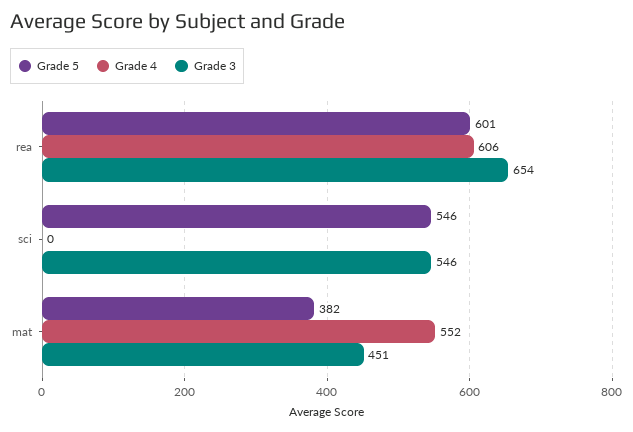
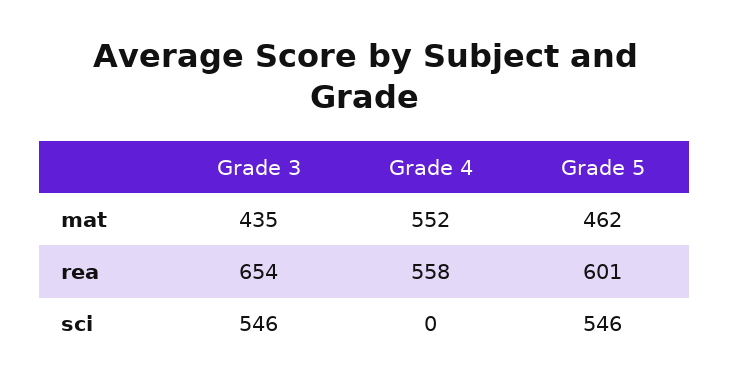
Grade 4, rea: 606 -> 558
Grade 5, mat: 382 -> 462
Grade 3, mat: 451 -> 435

